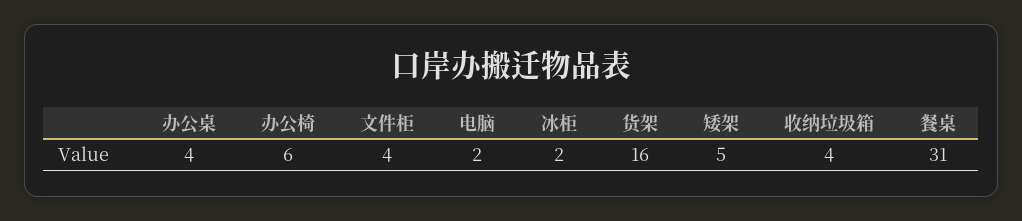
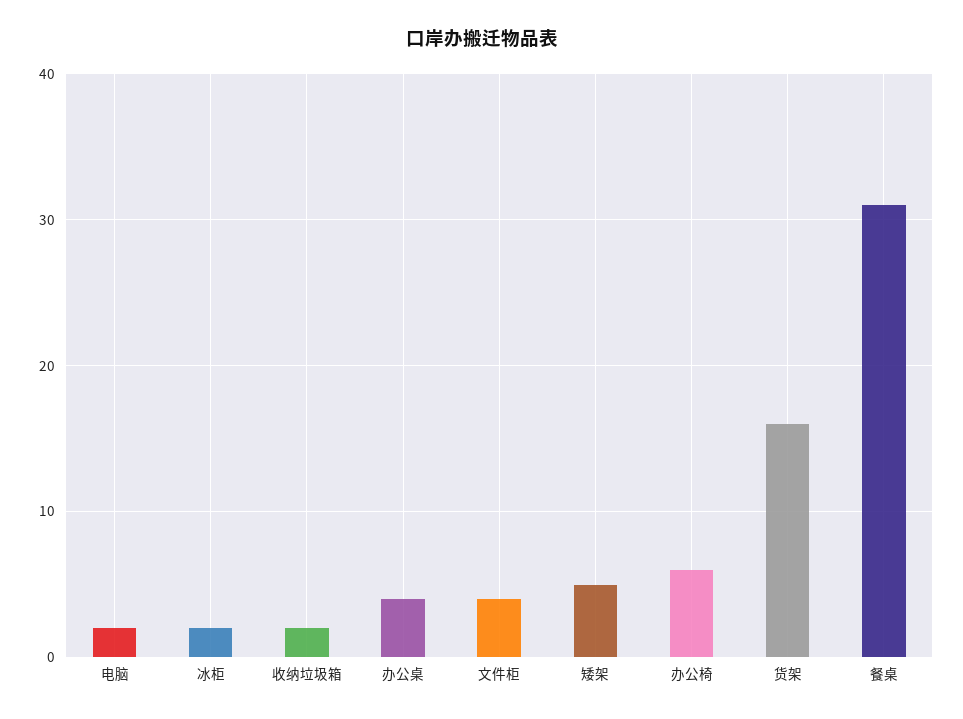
收纳垃圾箱: 4 -> 2

